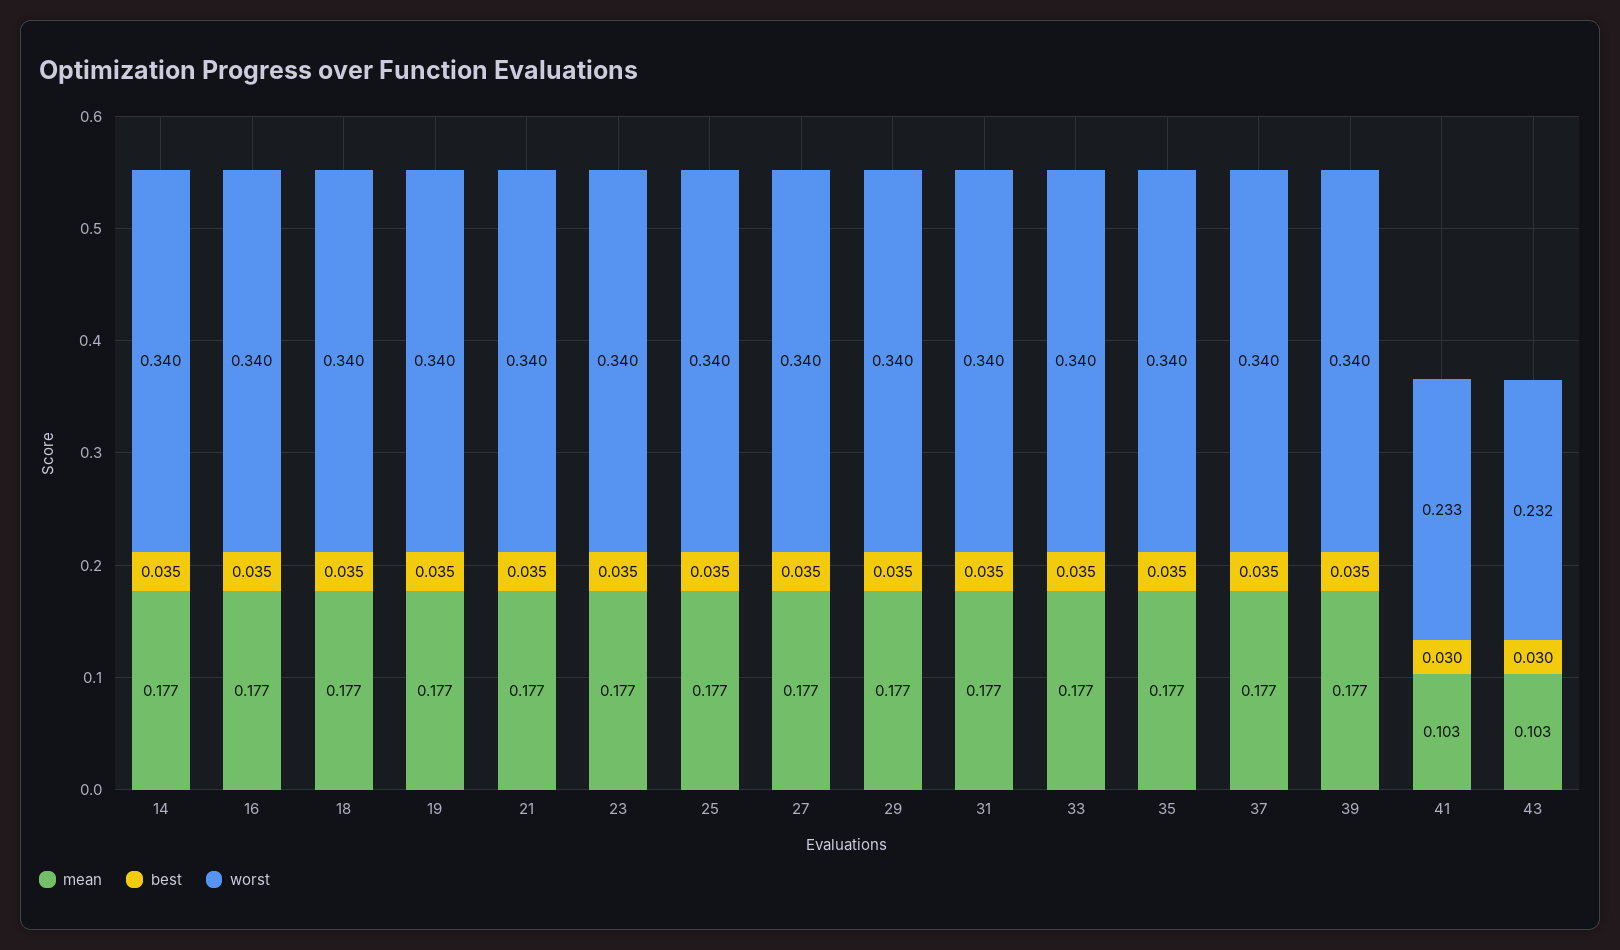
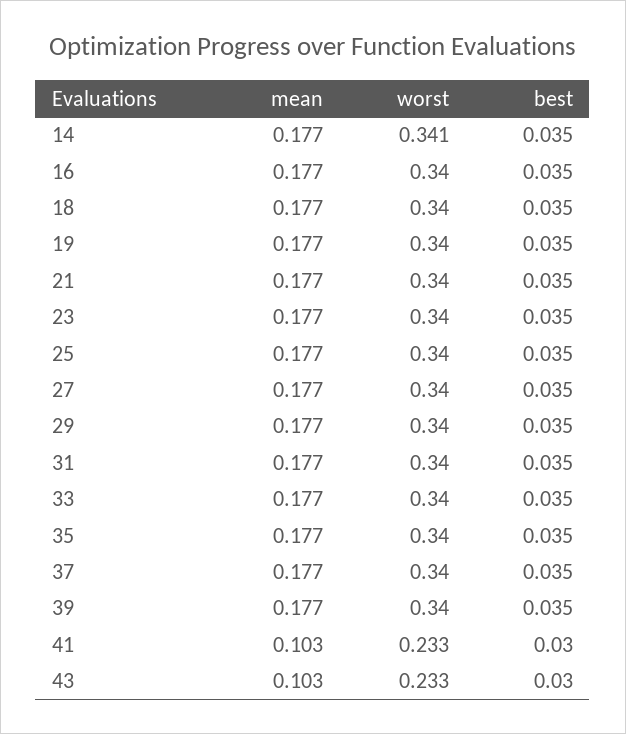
worst, 14: 0.34 -> 0.341
worst, 43: 0.232 -> 0.233

